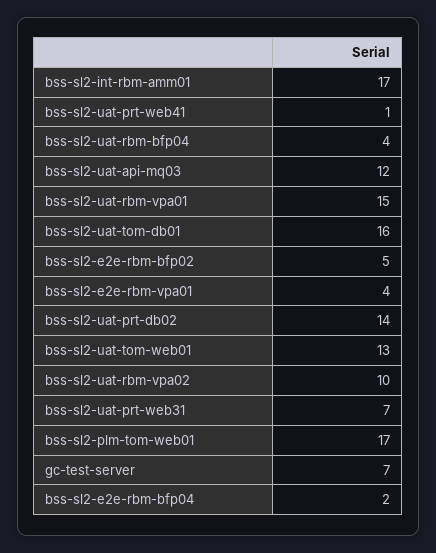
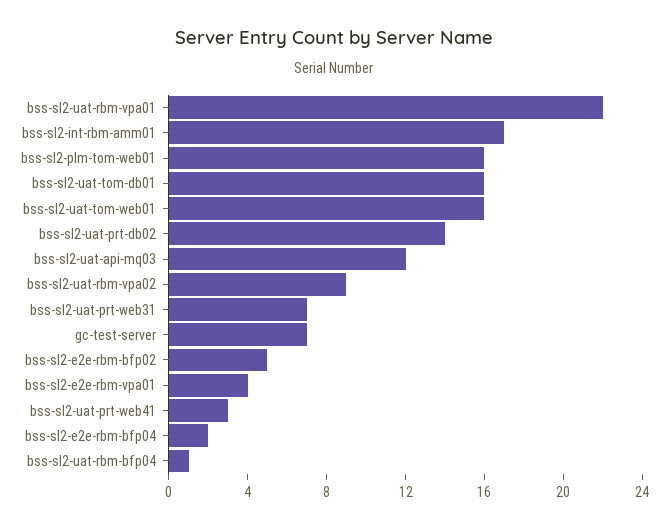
bss-sl2-uat-prt-web41: 1 -> 3
bss-sl2-uat-rbm-bfp04: 4 -> 1
bss-sl2-uat-rbm-vpa01: 15 -> 22
bss-sl2-uat-tom-web01: 13 -> 16
bss-sl2-uat-rbm-vpa02: 10 -> 9
bss-sl2-plm-tom-web01: 17 -> 16

